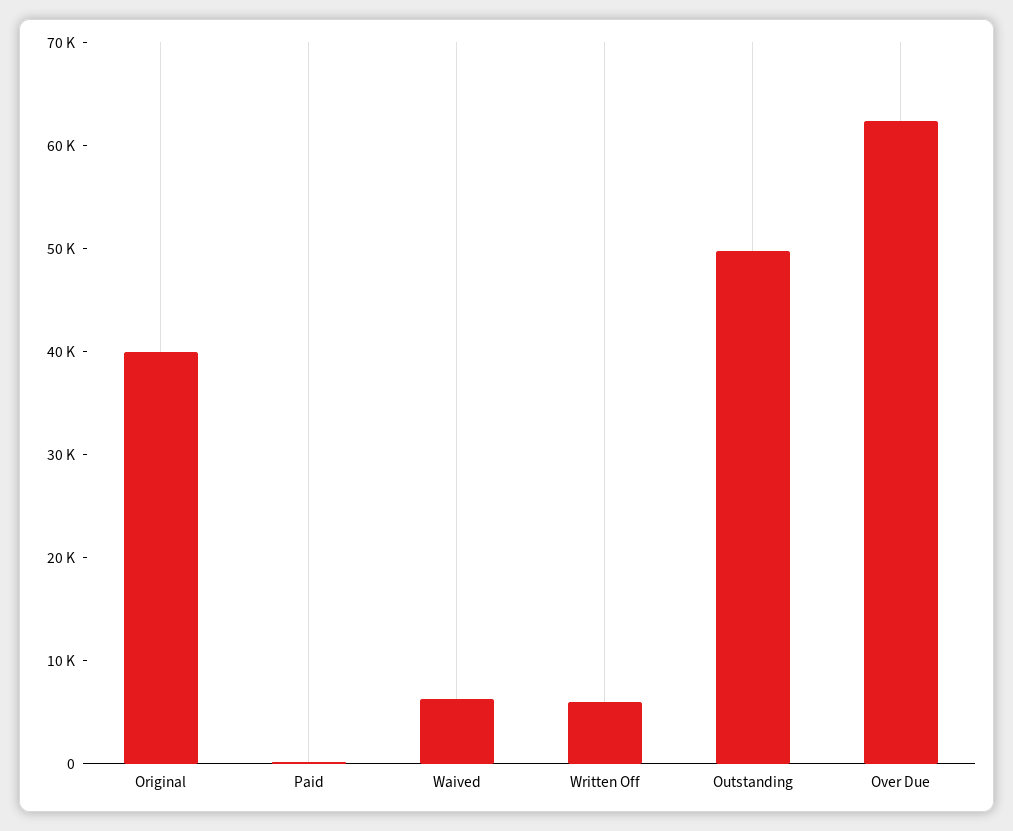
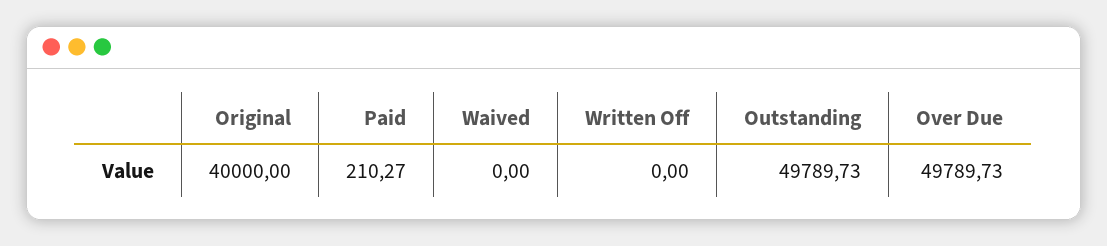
Waived: 6000 -> 0
Written Off: 6000 -> 0
Over Due: 62000 -> 49789.73

